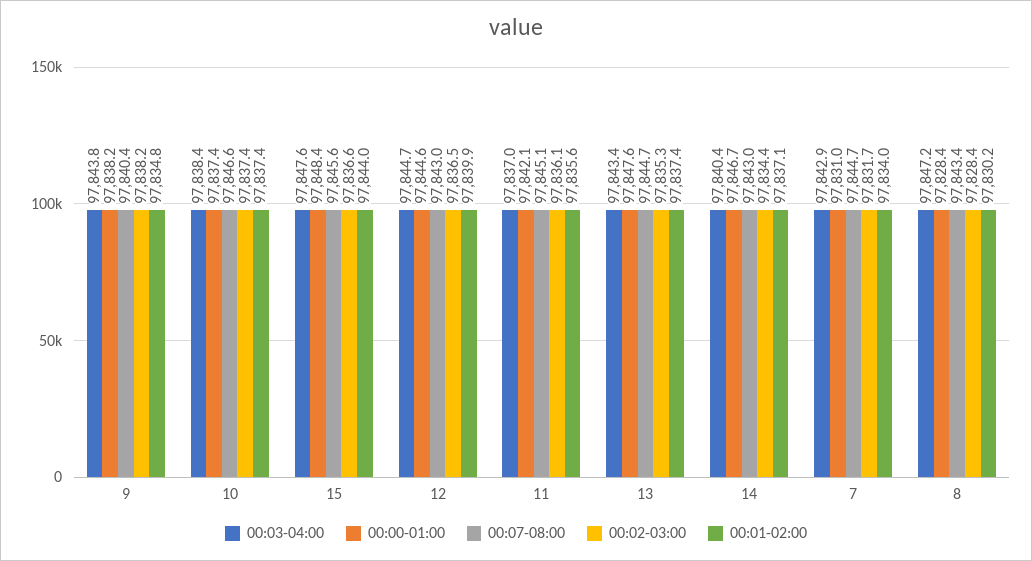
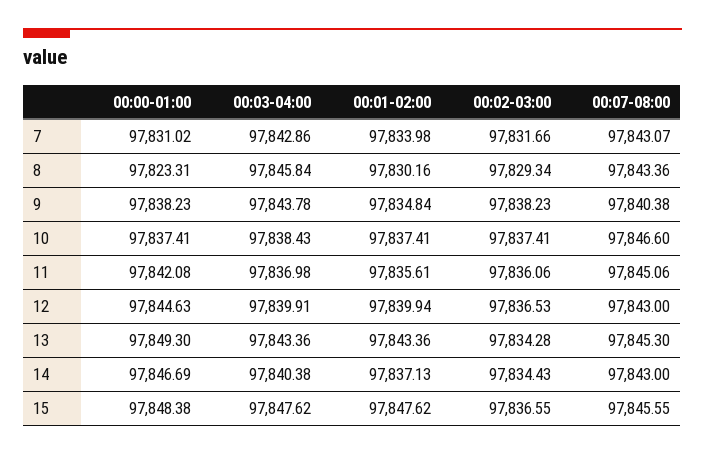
00:01-02:00, 15: 97844 -> 97847.62
00:03-04:00, 12: 97844.7 -> 97839.91
00:00-01:00, 13: 97847.6 -> 97849.3
00:07-08:00, 13: 97844.7 -> 97845.3
00:02-03:00, 13: 97835.3 -> 97834.28
00:01-02:00, 13: 97837.4 -> 97843.36
00:07-08:00, 7: 97844.7 -> 97843.07
00:03-04:00, 8: 97847.2 -> 97845.84
00:00-01:00, 8: 97828.4 -> 97823.31
00:02-03:00, 8: 97828.4 -> 97829.34

